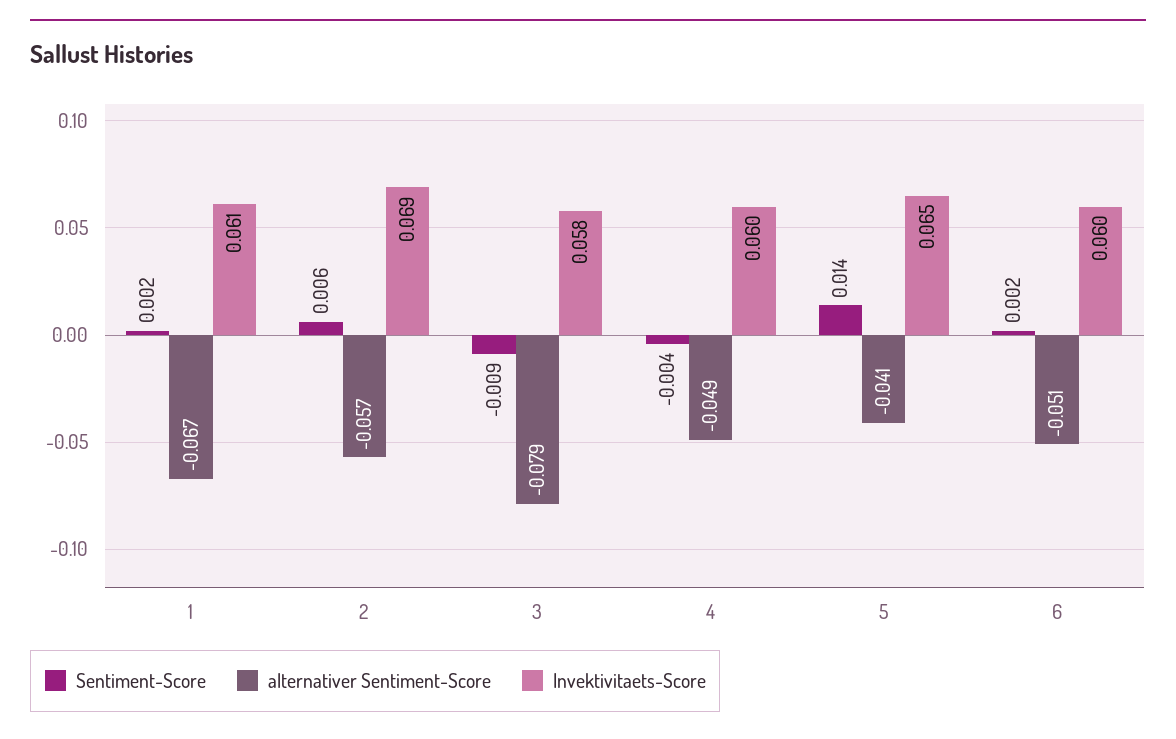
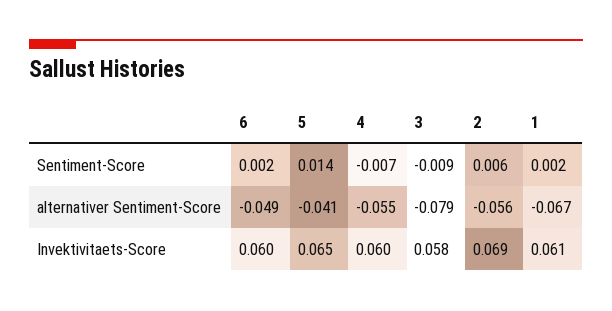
alternativer Sentiment-Score, 2: -0.057 -> -0.056
Sentiment-Score, 4: -0.004 -> -0.007
alternativer Sentiment-Score, 4: -0.049 -> -0.055
alternativer Sentiment-Score, 6: -0.051 -> -0.049

